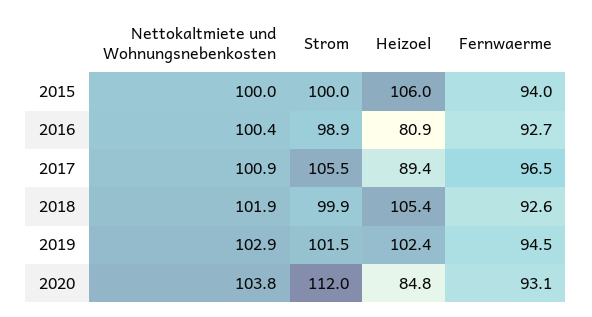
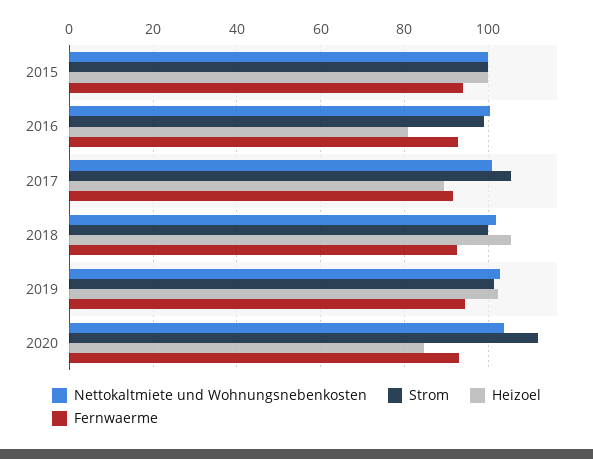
Heizoel, 2015: 106 -> 100
Fernwaerme, 2017: 96.5 -> 92

